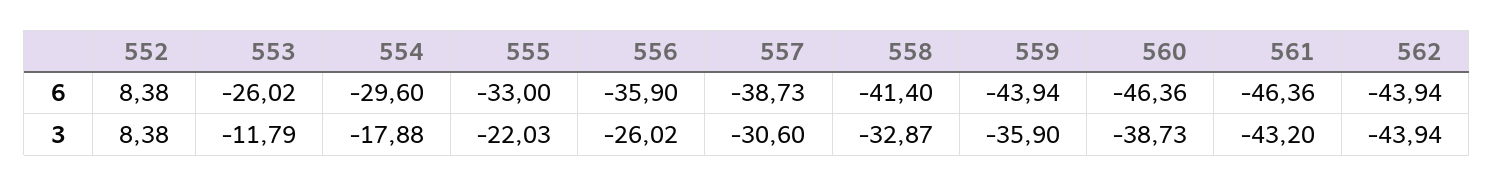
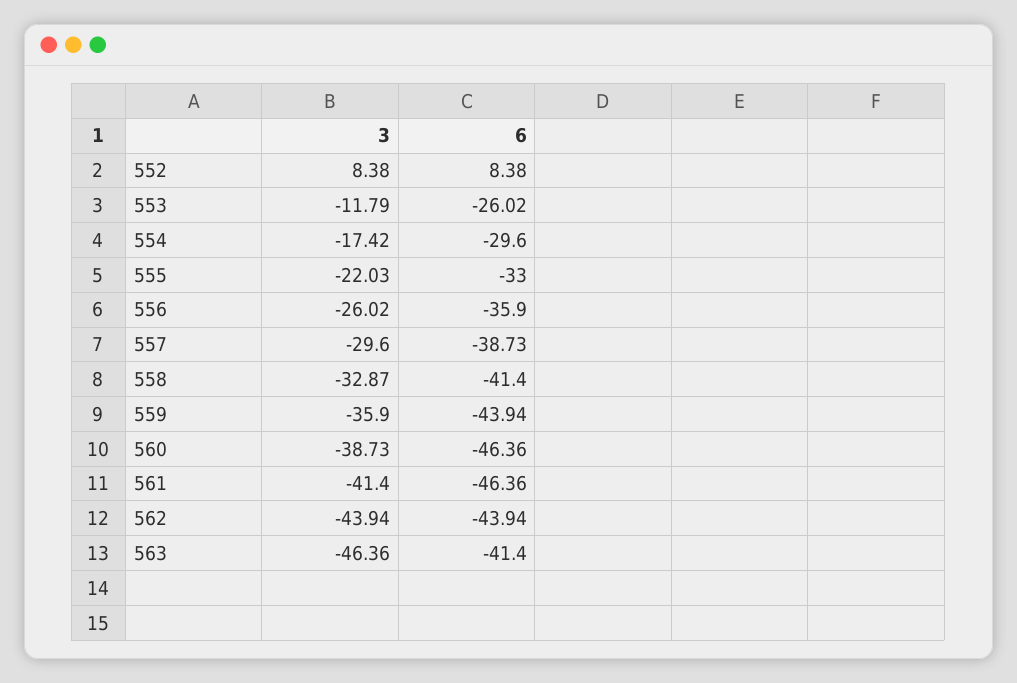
554, 3: -17.88 -> -17.42
557, 3: -30.6 -> -29.6
561, 3: -43.2 -> -41.4
563, 3: none -> -46.36
563, 6: none -> -41.4

